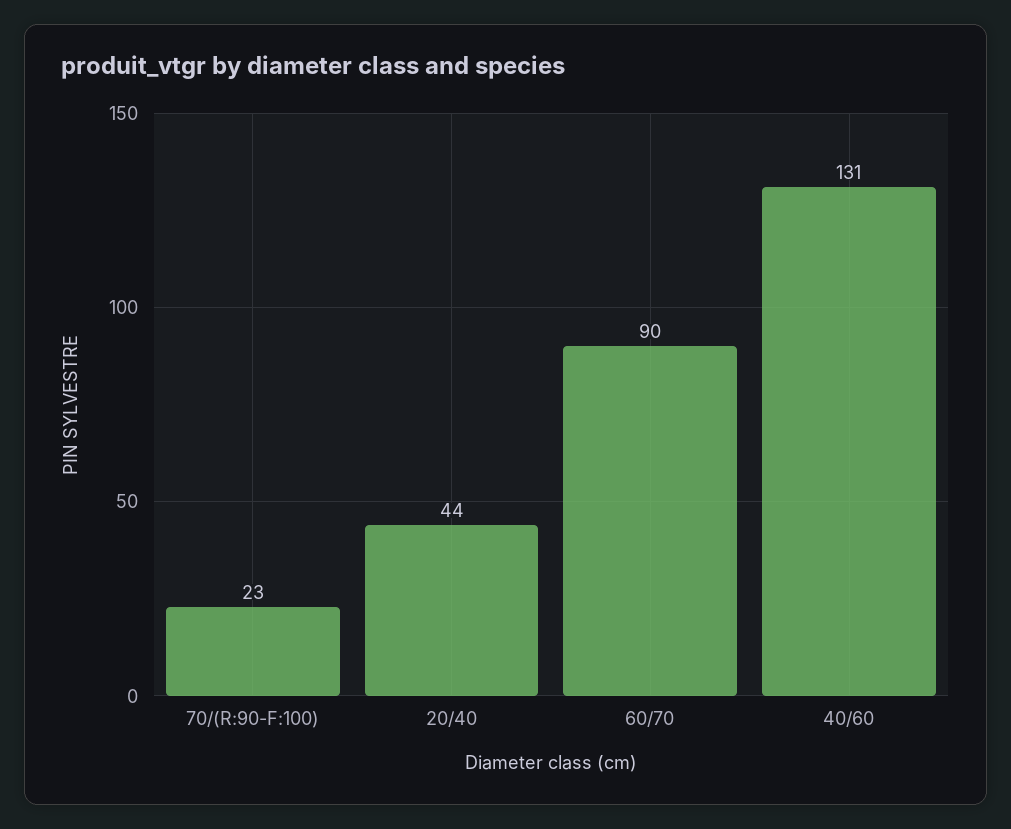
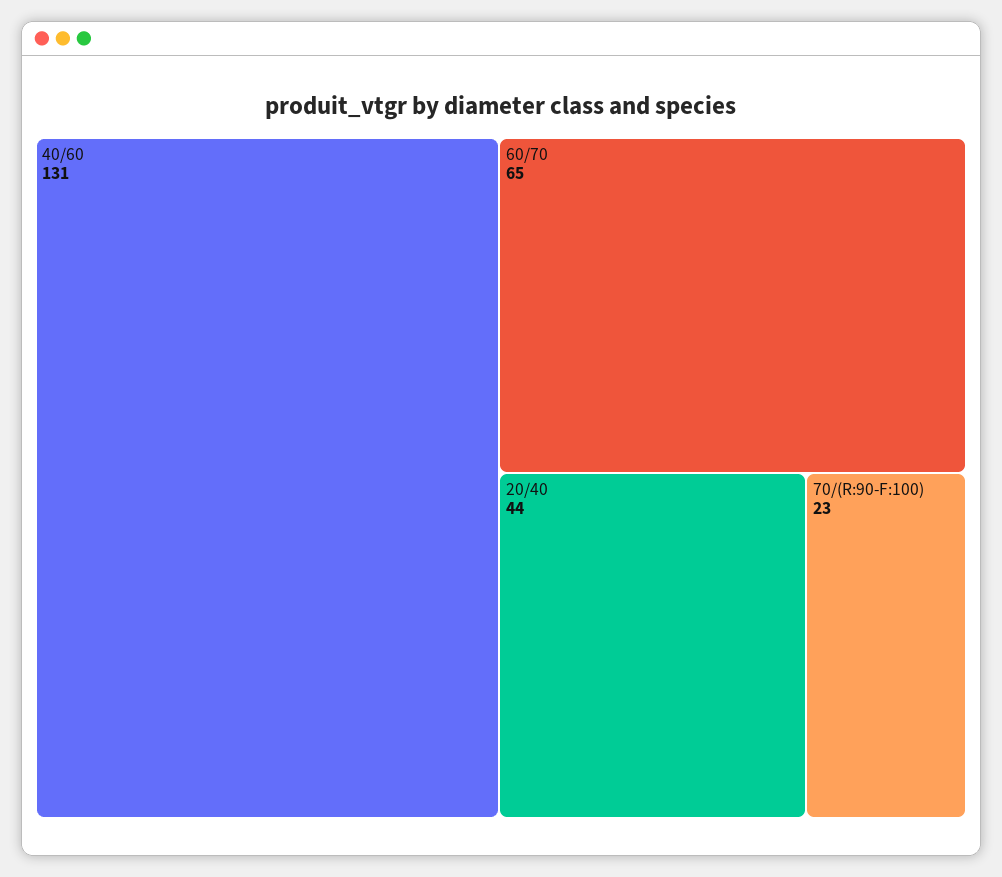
60/70: 90 -> 65

